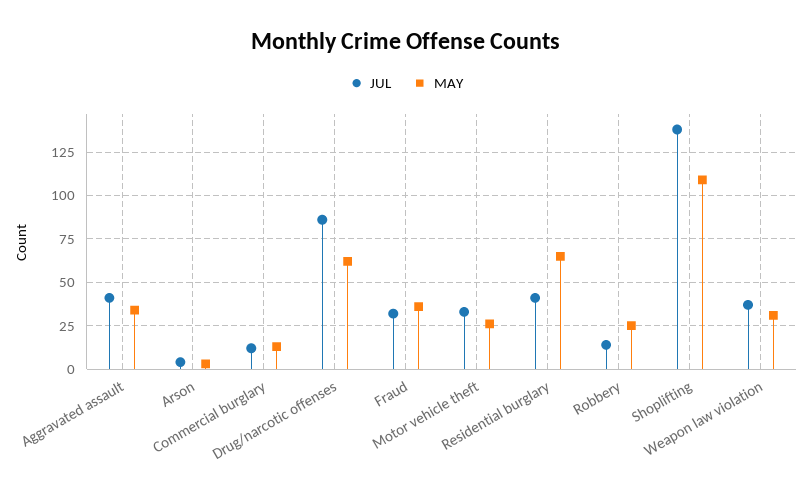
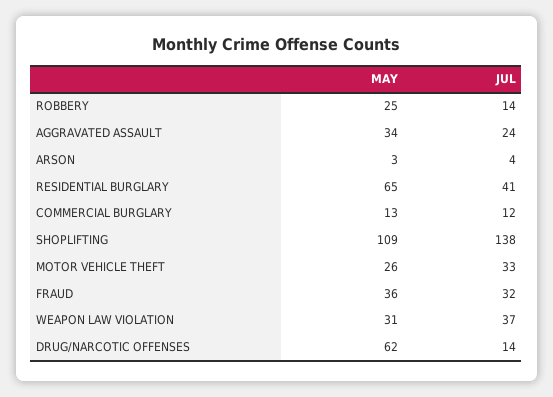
JUL, Aggravated assault: 40 -> 24
JUL, Drug/narcotic offenses: 85 -> 14

